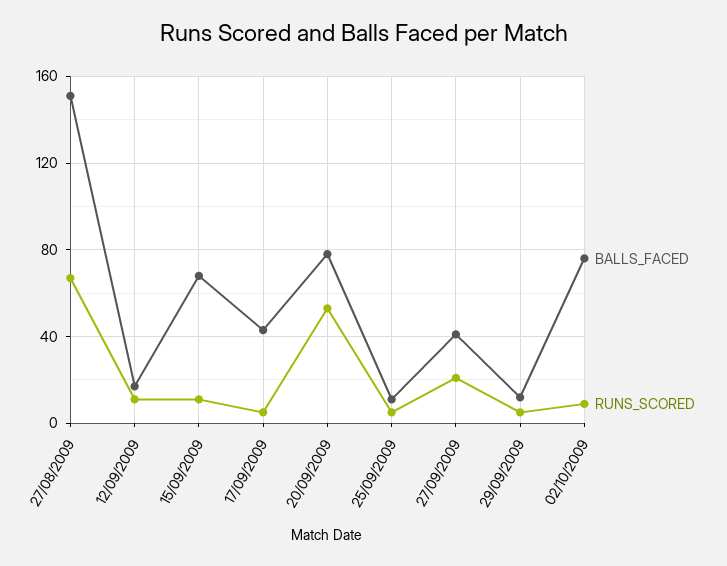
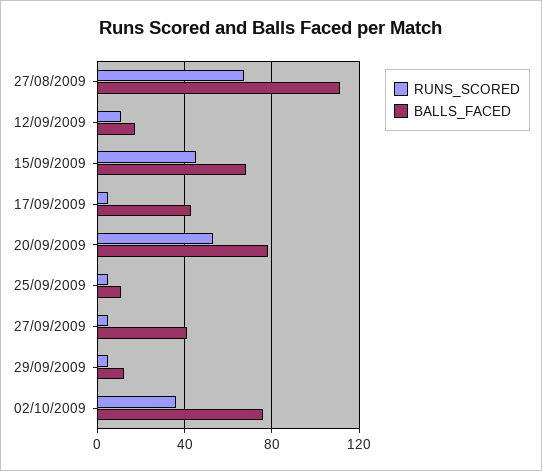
BALLS_FACED, 27/08/2009: 150 -> 110
RUNS_SCORED, 15/09/2009: 10 -> 45
RUNS_SCORED, 27/09/2009: 20 -> 5
RUNS_SCORED, 02/10/2009: 10 -> 35

